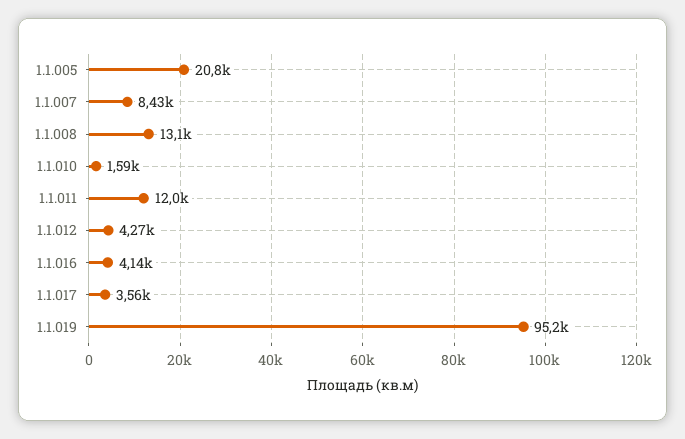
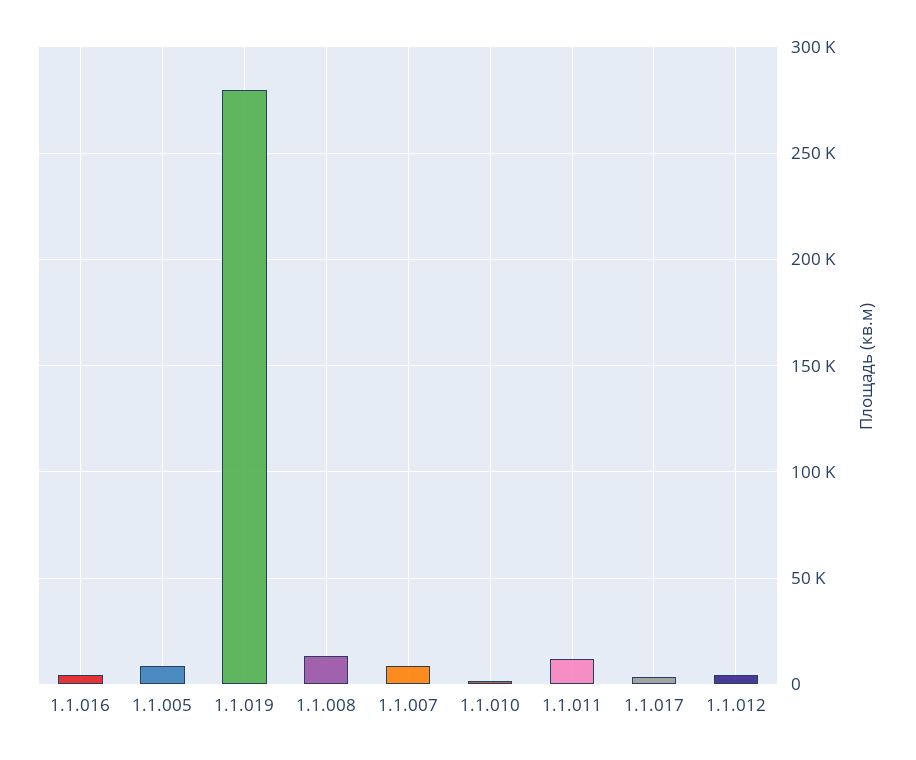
1.1.005: 20800 -> 10000
1.1.019: 95200 -> 280000

